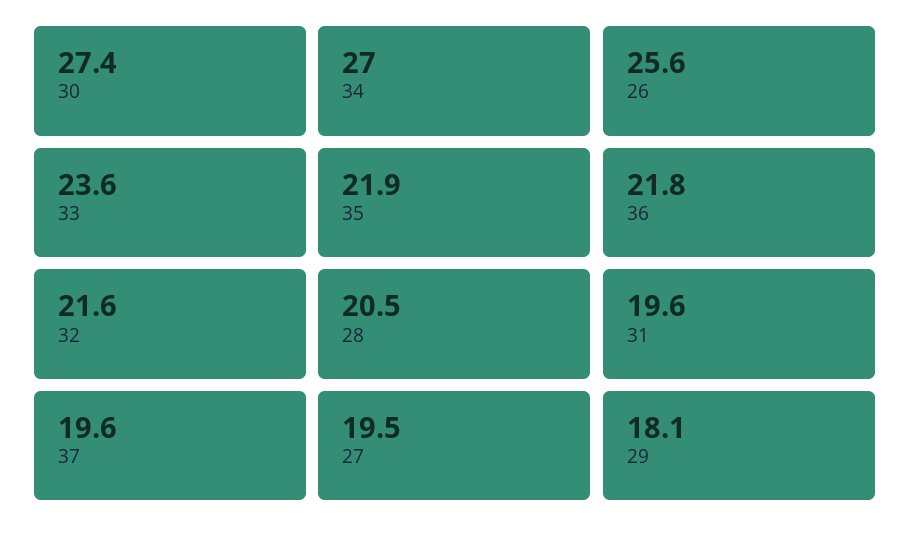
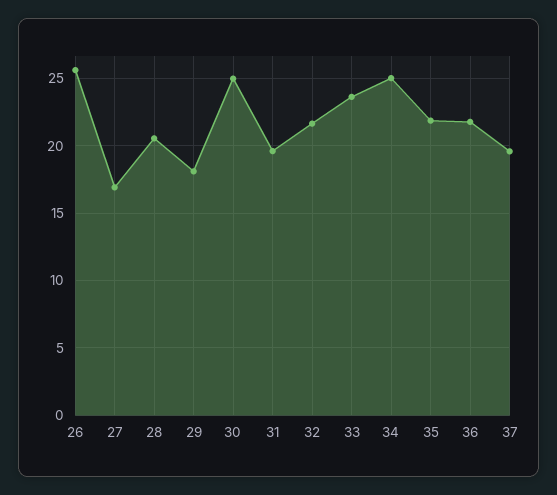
30: 27.4 -> 25
34: 27 -> 25
27: 19.5 -> 17

